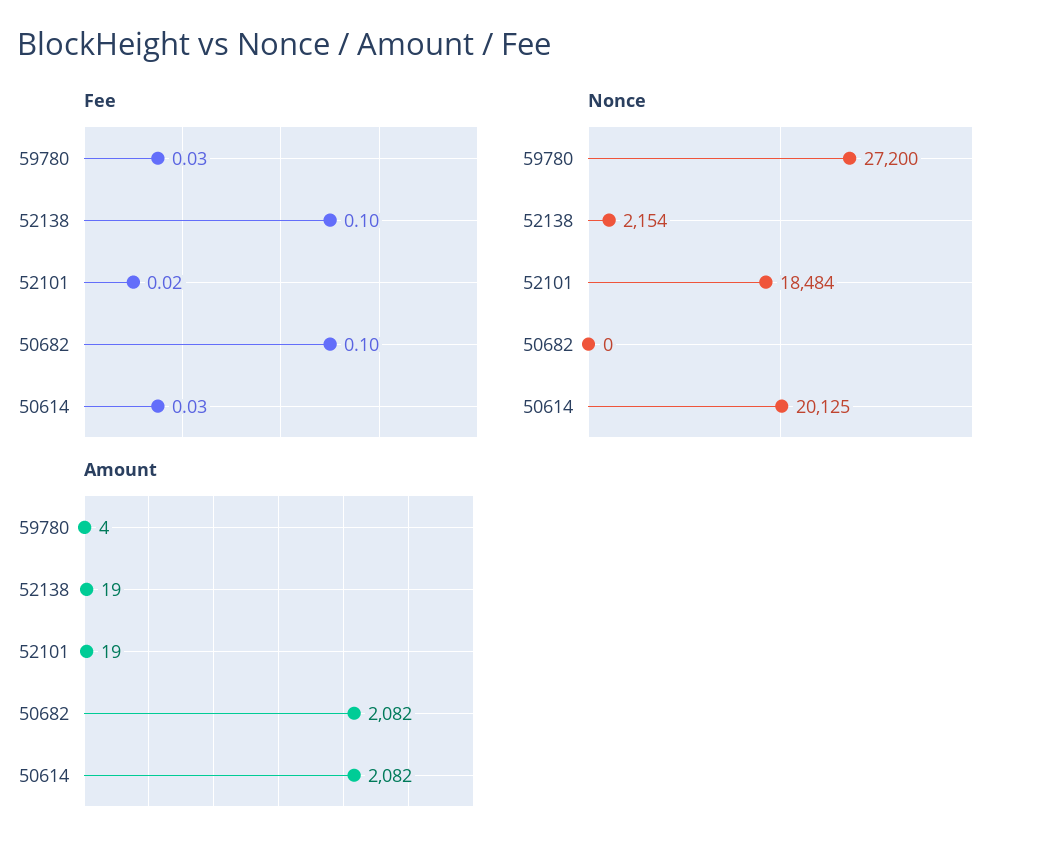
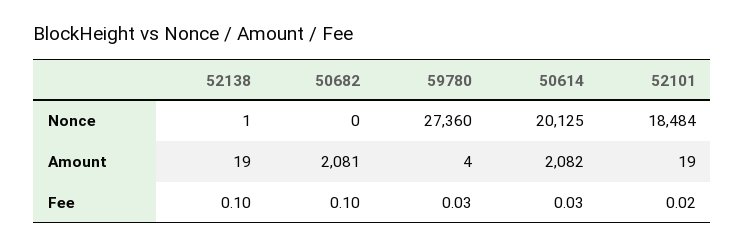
Nonce, 59780: 27200 -> 27360
Nonce, 52138: 2154 -> 1
Amount, 50682: 2082 -> 2081

